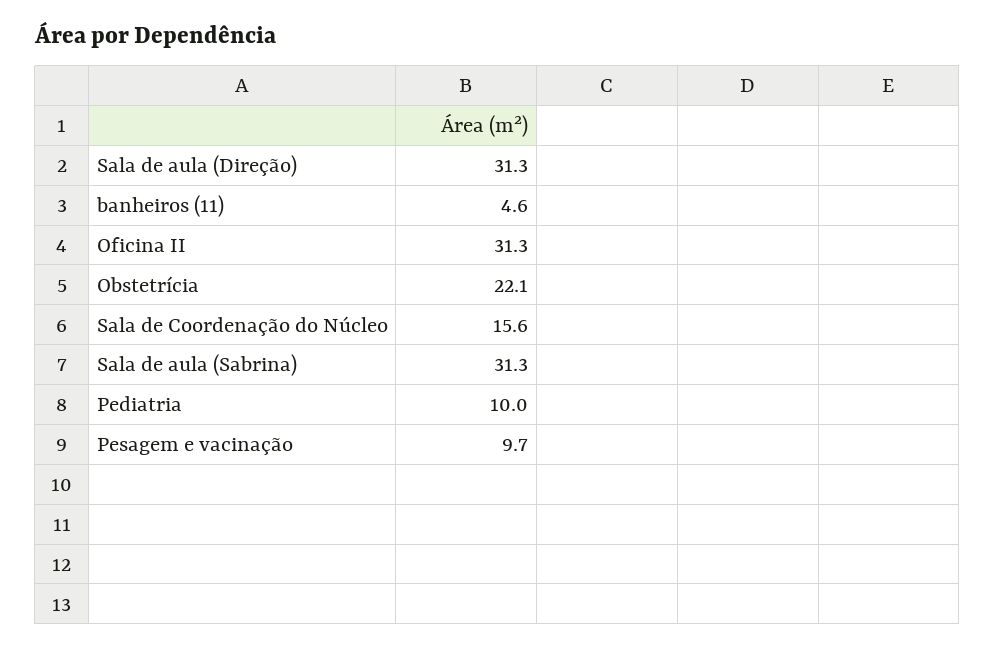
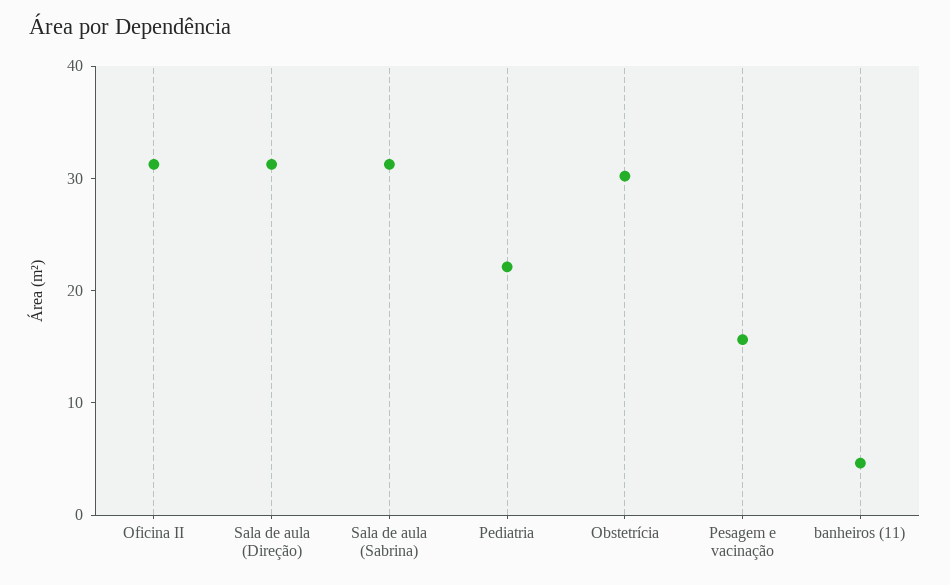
Obstetrícia: 22.1 -> 30
Sala de Coordenação do Núcleo: 15.6 -> none
Pediatria: 10 -> 22
Pesagem e vacinação: 9.7 -> 16

